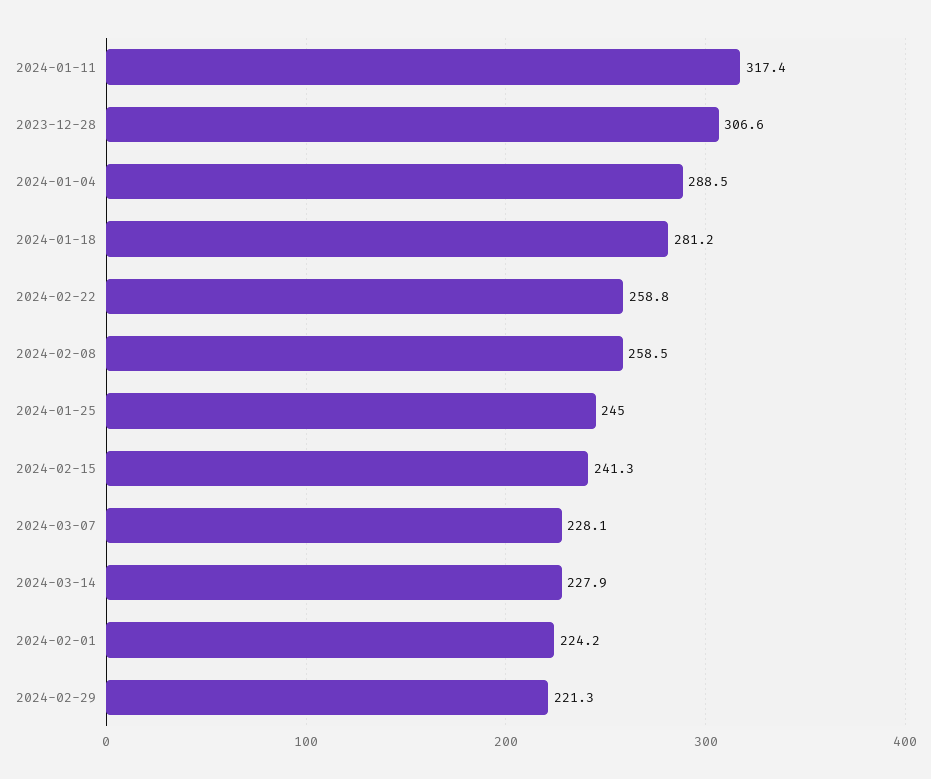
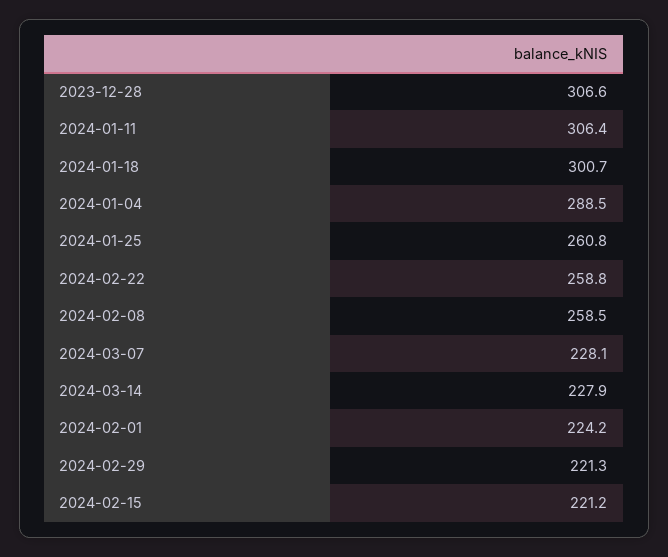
2024-01-11: 317.4 -> 306.4
2024-01-18: 281.2 -> 300.7
2024-01-25: 245 -> 260.8
2024-02-15: 241.3 -> 221.2

